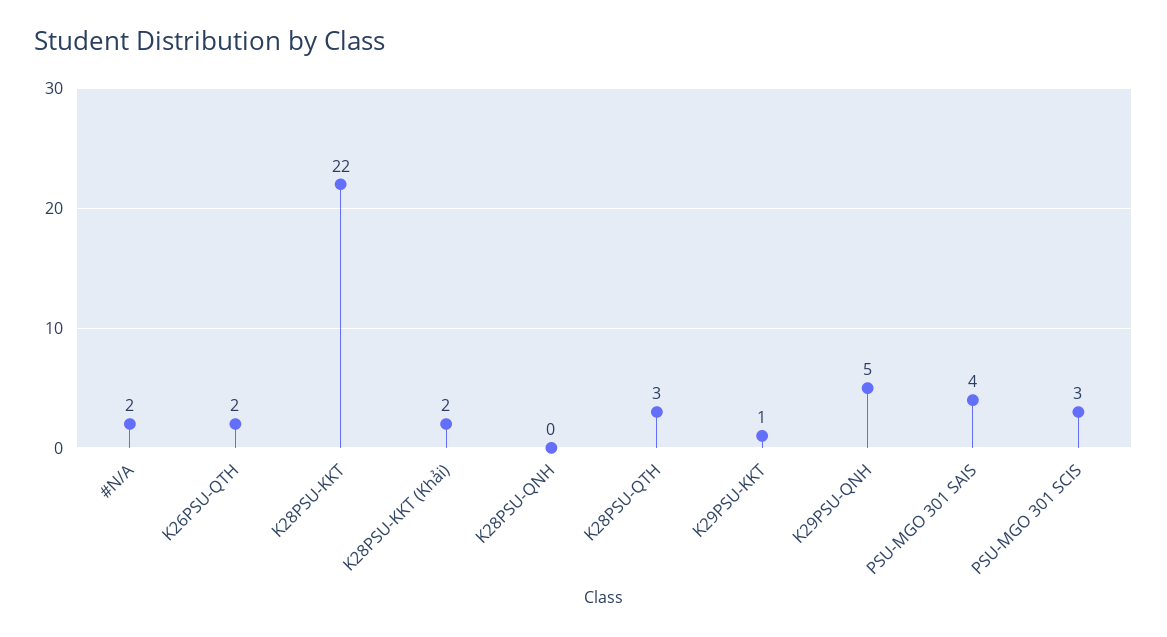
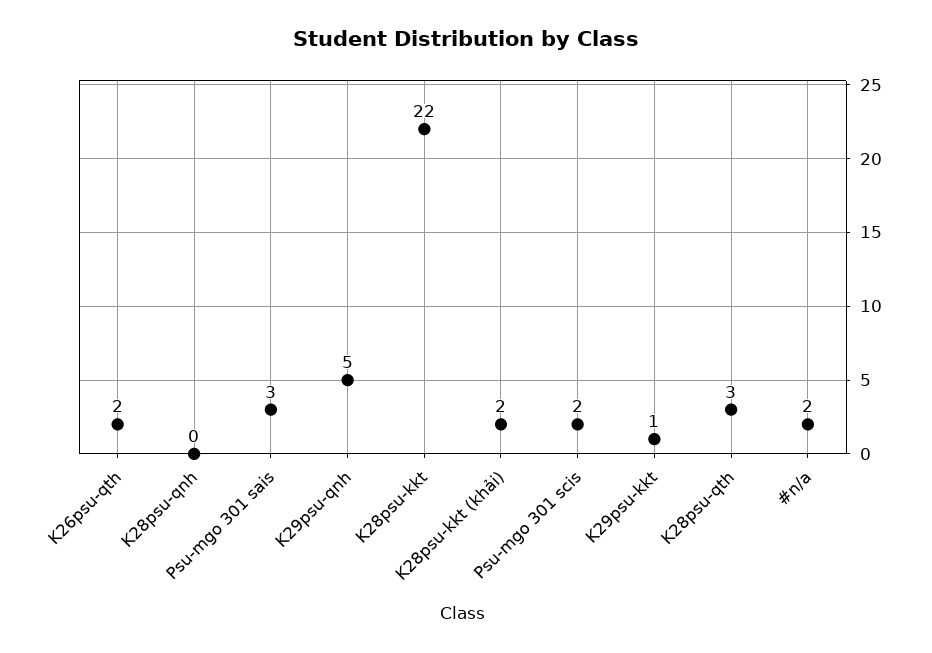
PSU-MGO 301 SAIS: 4 -> 3
PSU-MGO 301 SCIS: 3 -> 2

